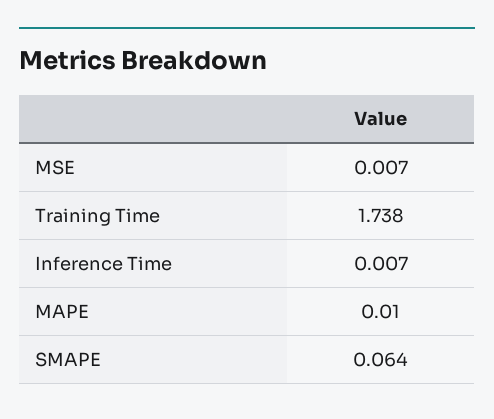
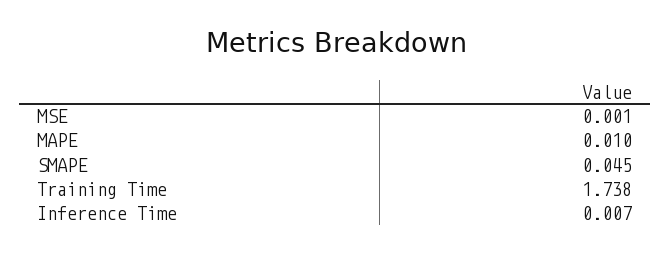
MSE: 0.007 -> 0.001
SMAPE: 0.064 -> 0.045

